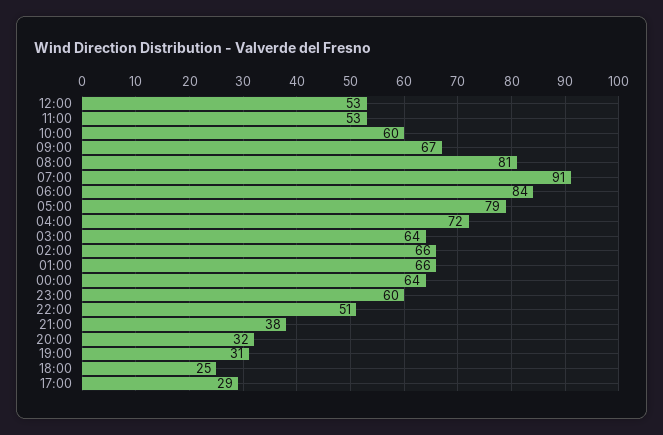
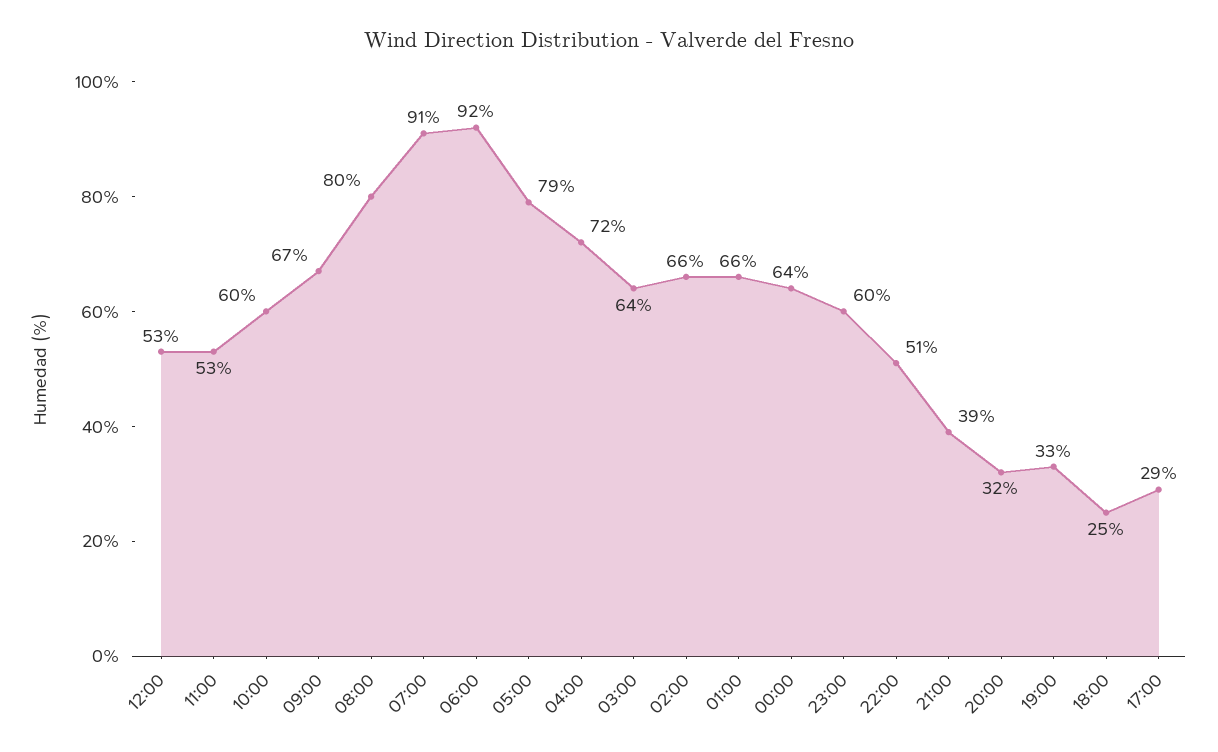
08:00: 81 -> 80
06:00: 84 -> 92
21:00: 38 -> 39
19:00: 31 -> 33

